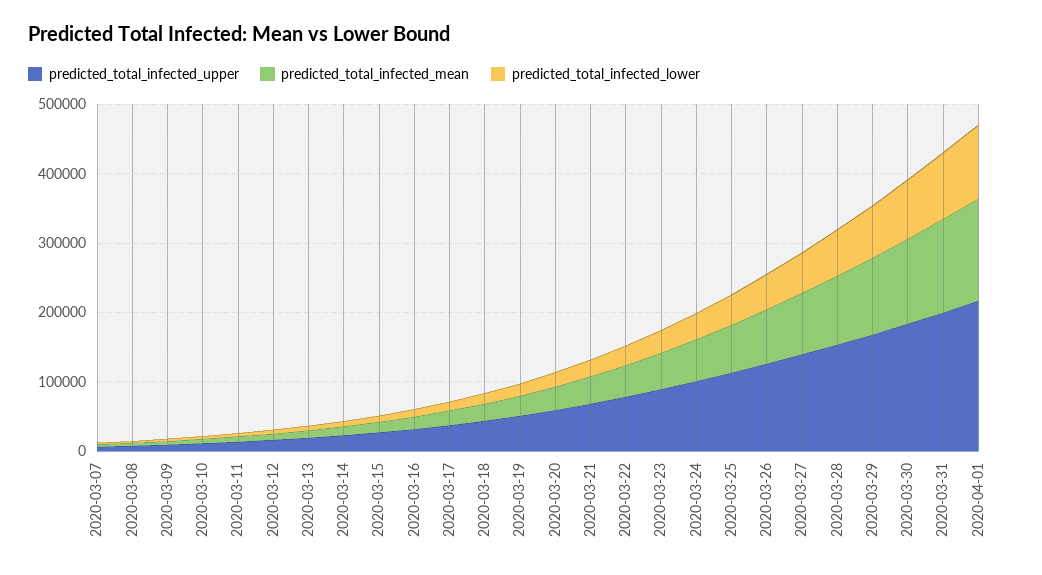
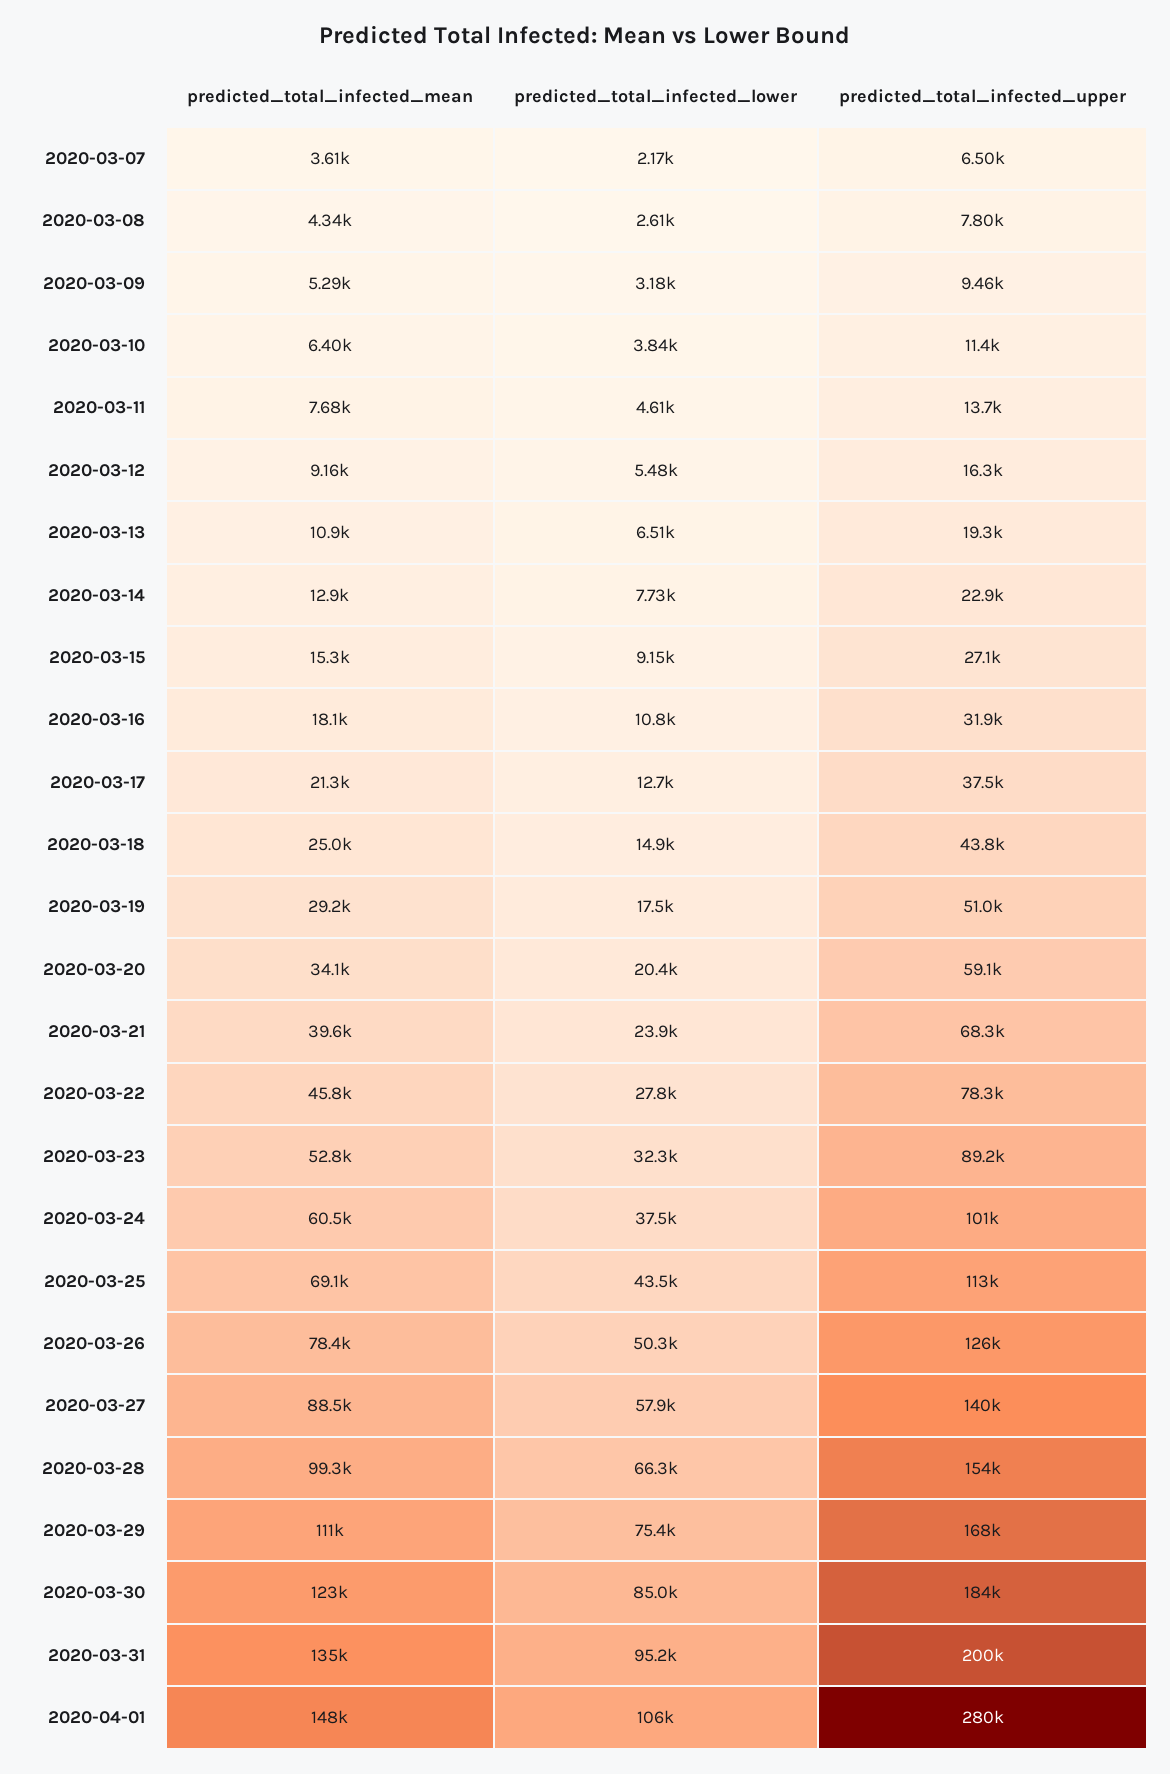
predicted_total_infected_upper, 2020-04-01: 220000 -> 280000

